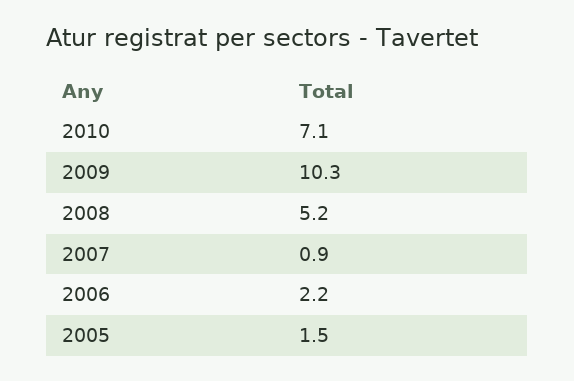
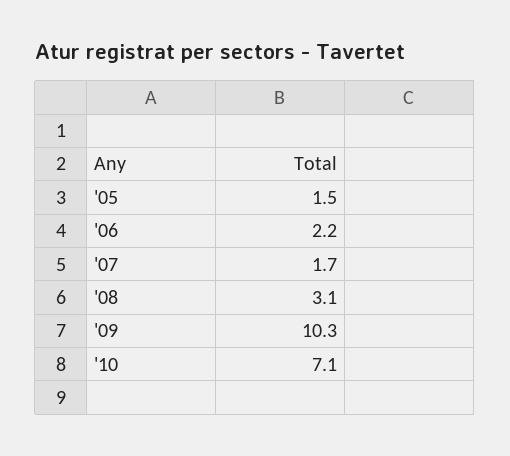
2008: 5.2 -> 3.1
2007: 0.9 -> 1.7

